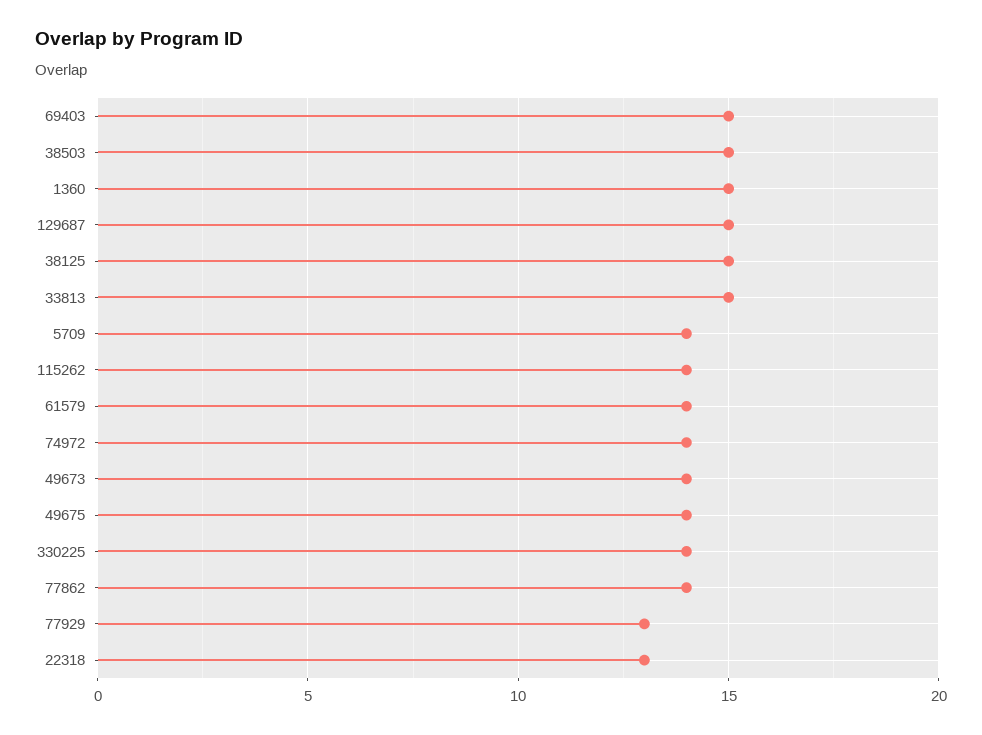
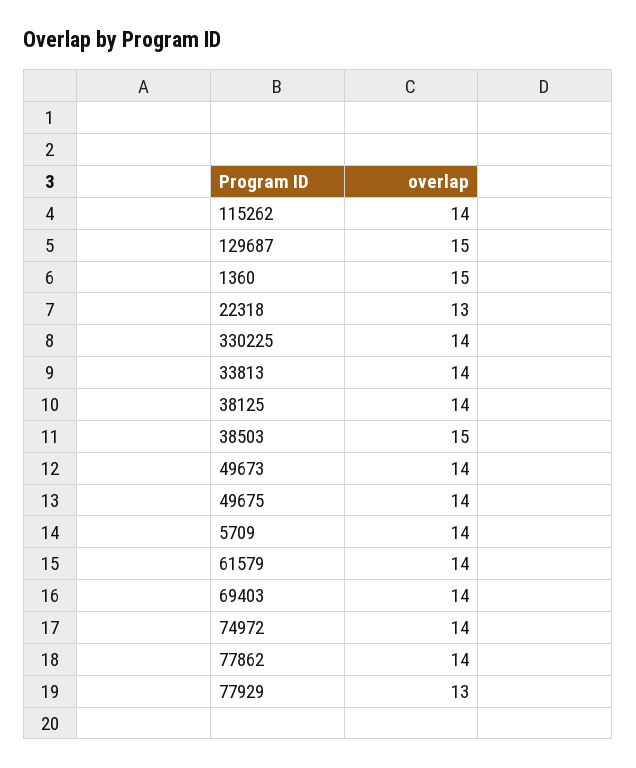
69403: 15 -> 14
38125: 15 -> 14
33813: 15 -> 14

